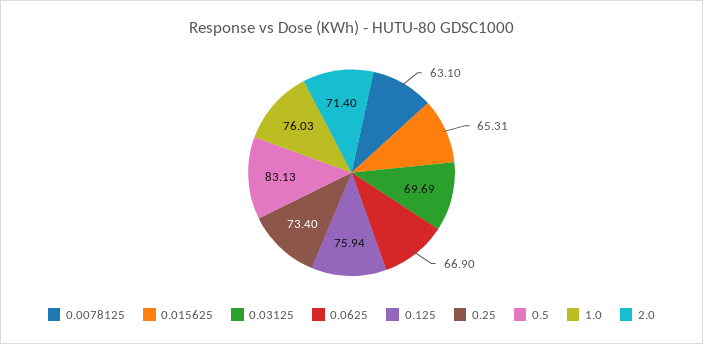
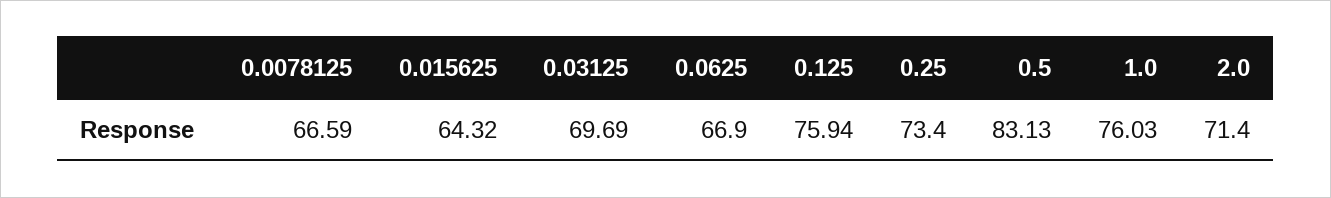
0.0078125: 63.1 -> 66.59
0.015625: 65.31 -> 64.32

